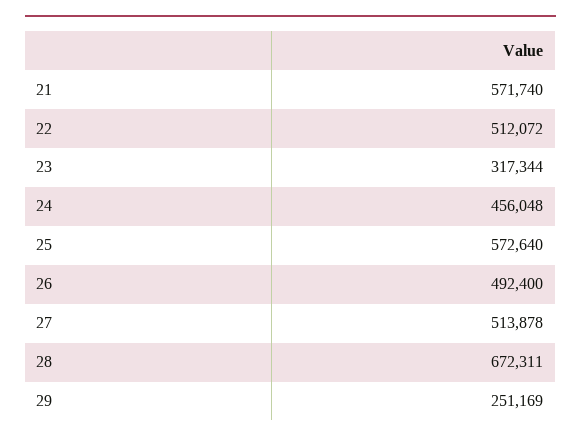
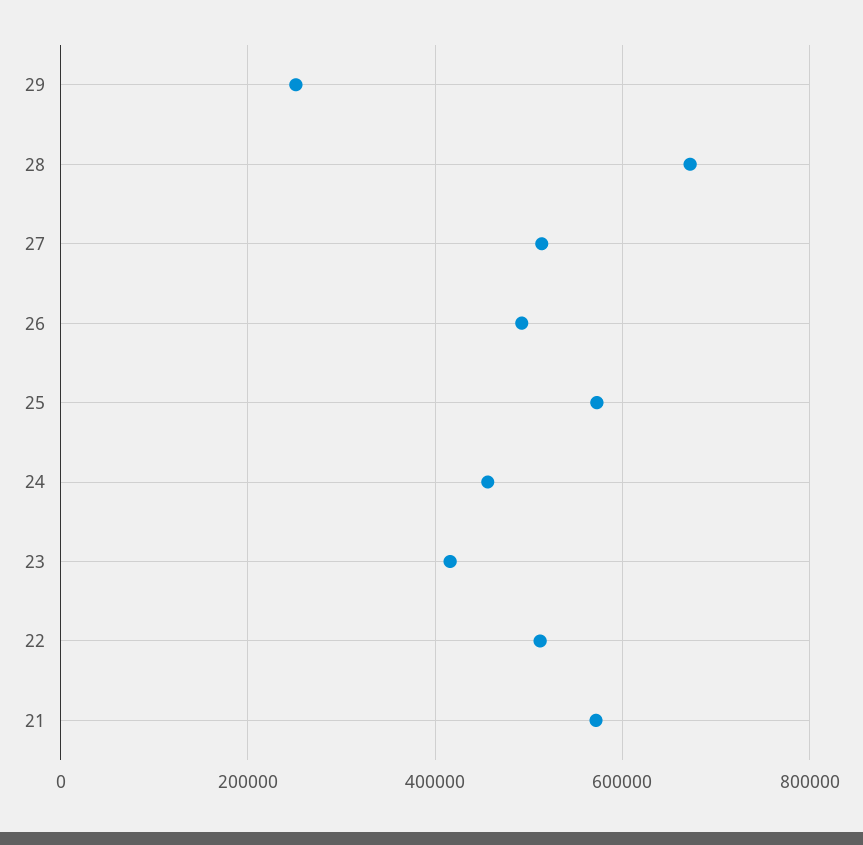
23: 317344 -> 420000

